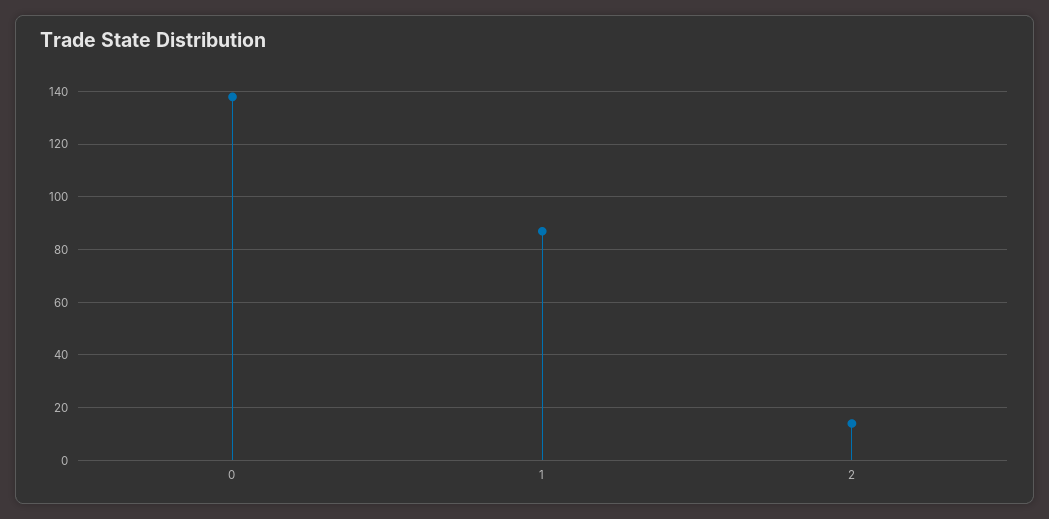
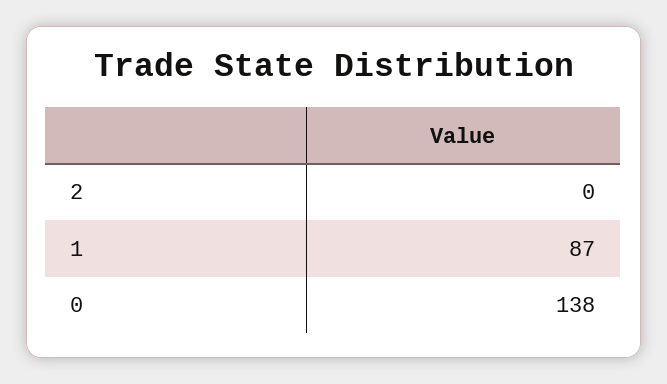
2: 15 -> 0

